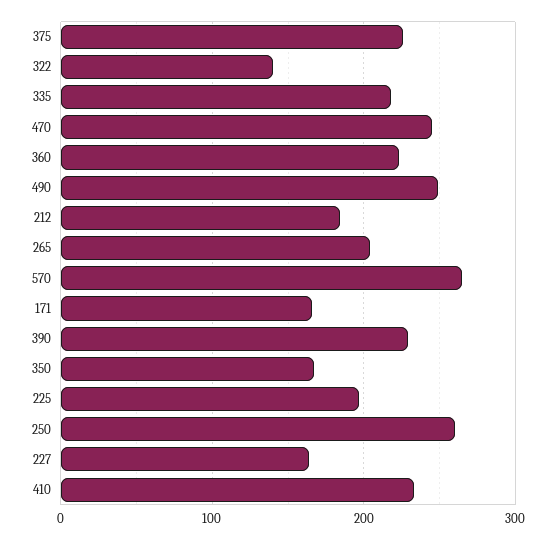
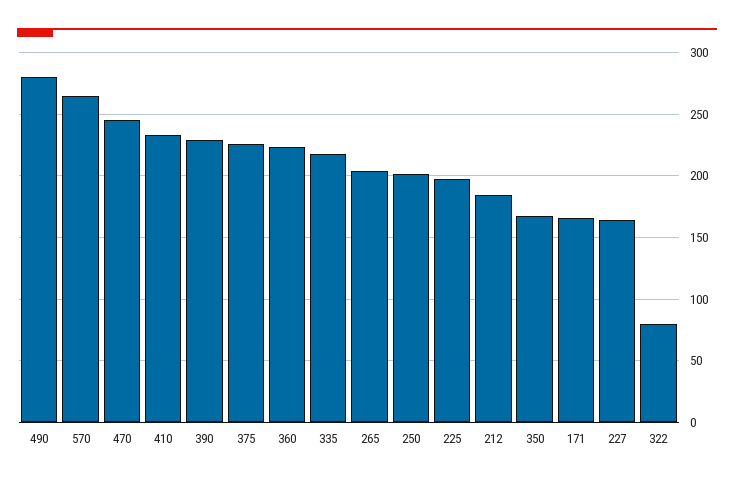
322: 140 -> 80
490: 250 -> 280
250: 260 -> 200

